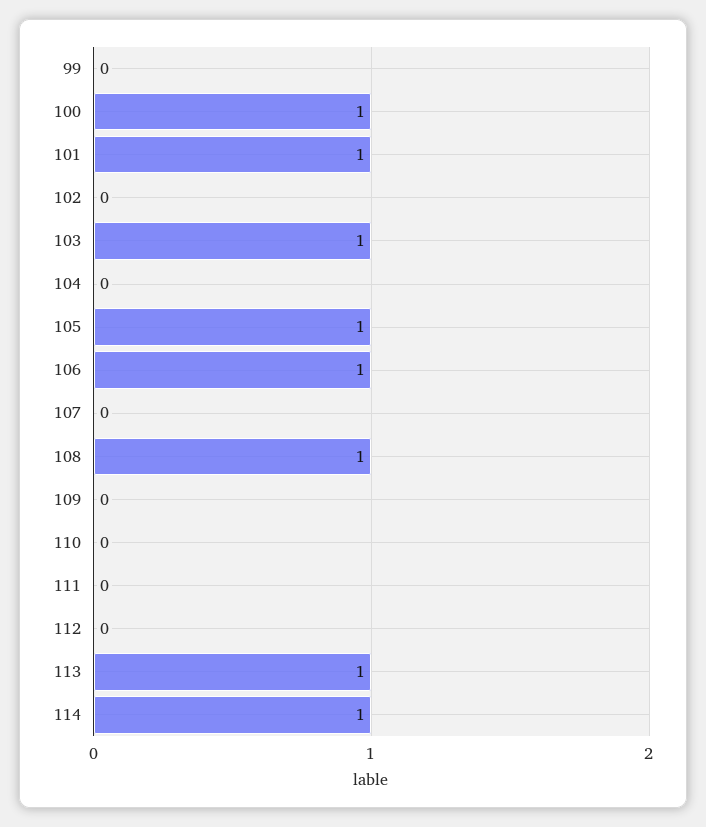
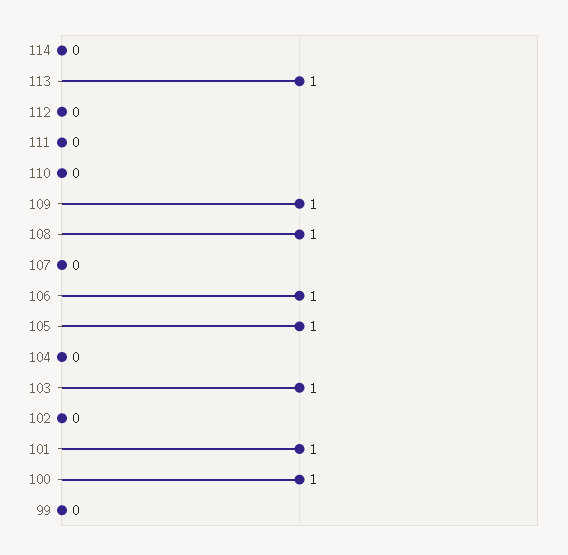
109: 0 -> 1
114: 1 -> 0

